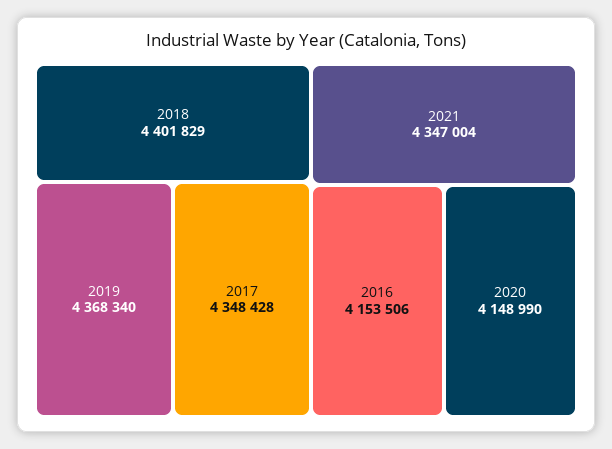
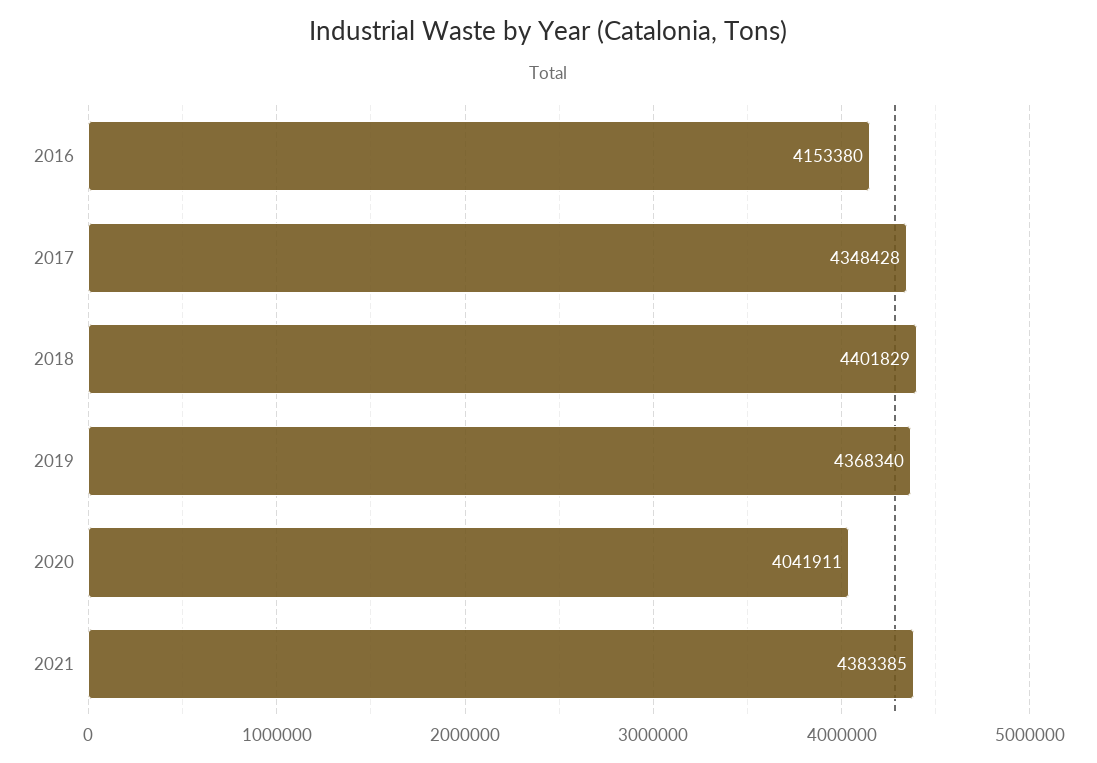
2021: 4347004 -> 4383385
2016: 4153506 -> 4153380
2020: 4148990 -> 4041911

